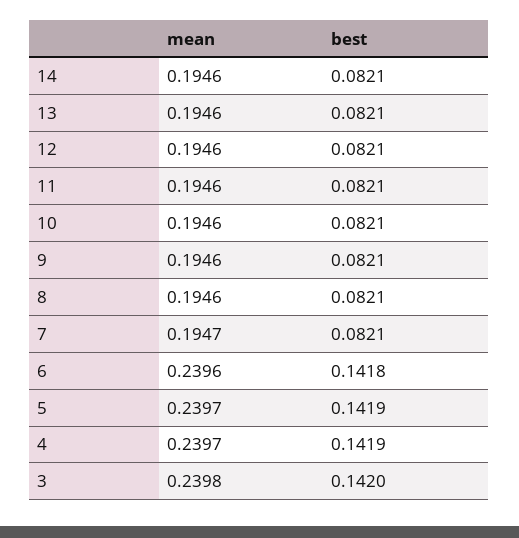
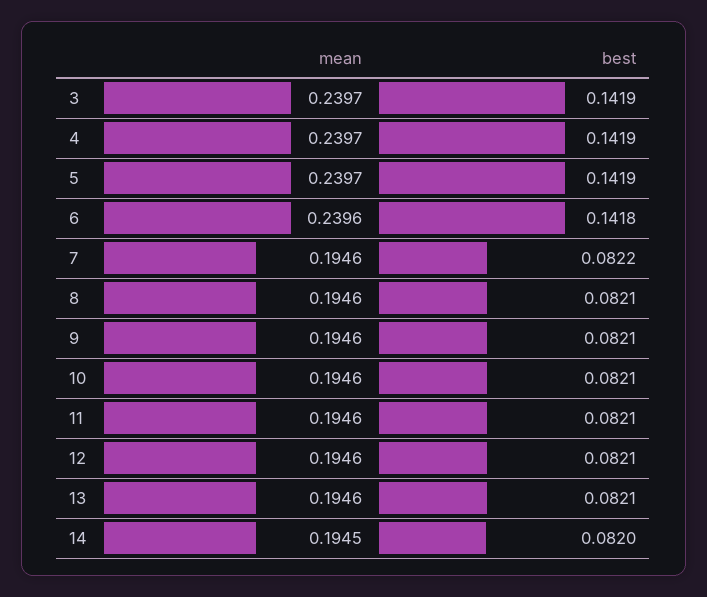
mean, 14: 0.1946 -> 0.1945
best, 14: 0.0821 -> 0.082
mean, 7: 0.1947 -> 0.1946
best, 7: 0.0821 -> 0.0822
mean, 3: 0.2398 -> 0.2397
best, 3: 0.142 -> 0.1419

